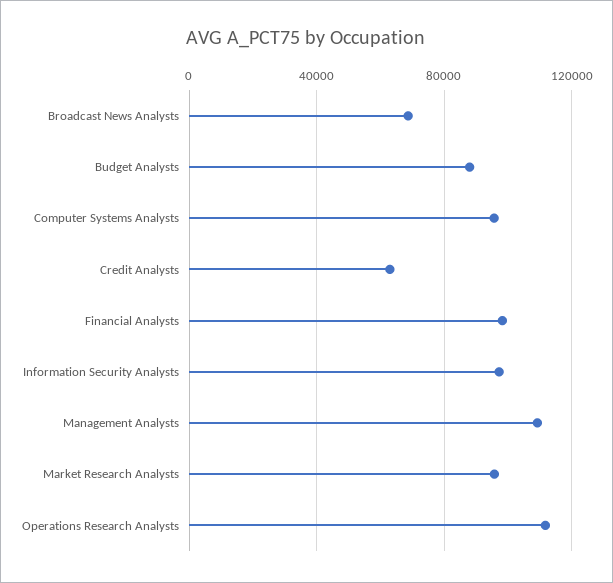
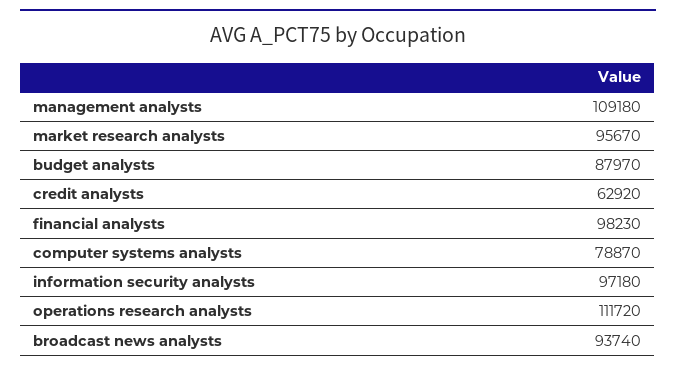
Broadcast News Analysts: 70000 -> 93740
Computer Systems Analysts: 95000 -> 78870

